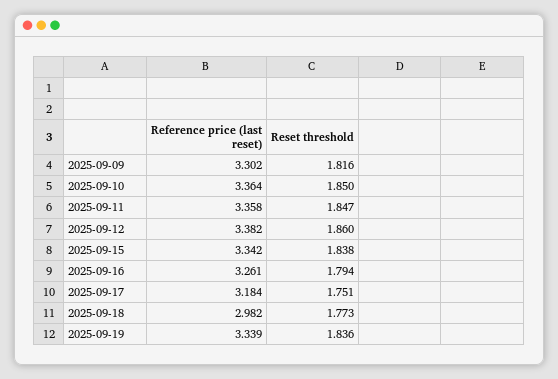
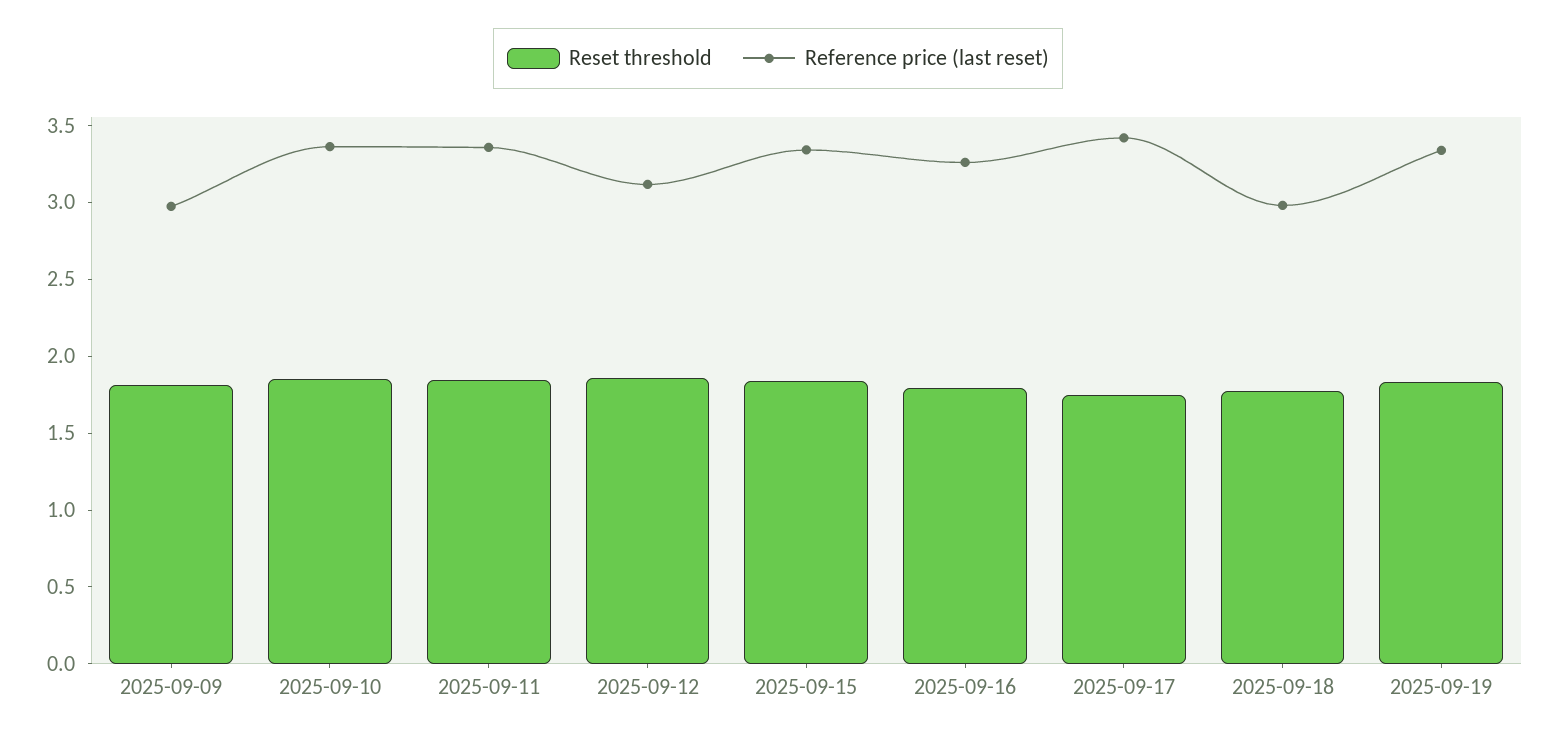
Reference price (last reset), 2025-09-09: 3.302 -> 3
Reference price (last reset), 2025-09-12: 3.382 -> 3.1
Reference price (last reset), 2025-09-17: 3.184 -> 3.4

